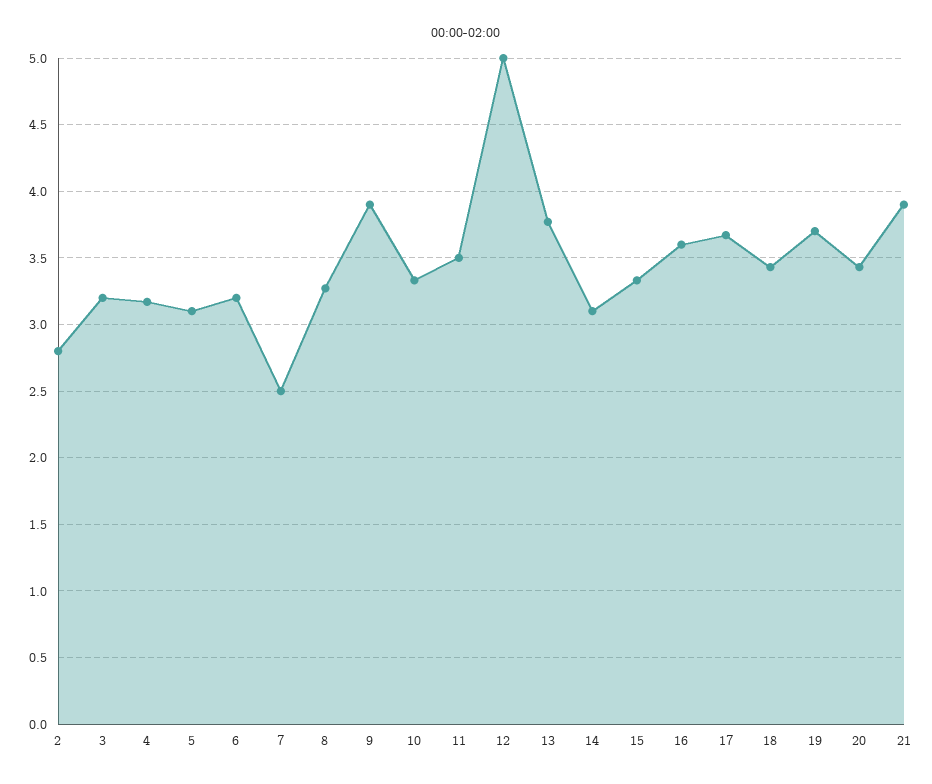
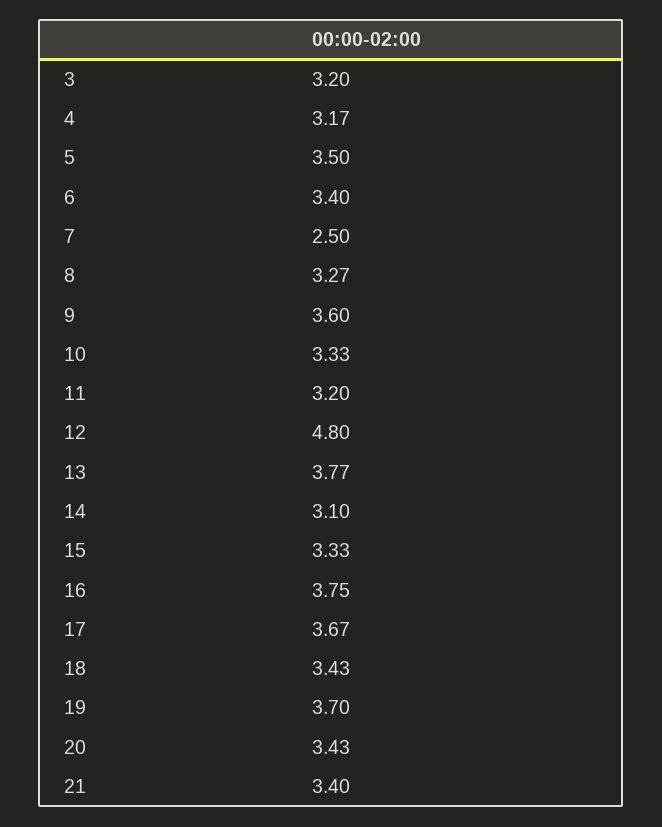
2: 2.8 -> none
5: 3.1 -> 3.5
6: 3.2 -> 3.4
9: 3.9 -> 3.6
11: 3.5 -> 3.2
12: 5 -> 4.8
16: 3.6 -> 3.75
21: 3.9 -> 3.4

